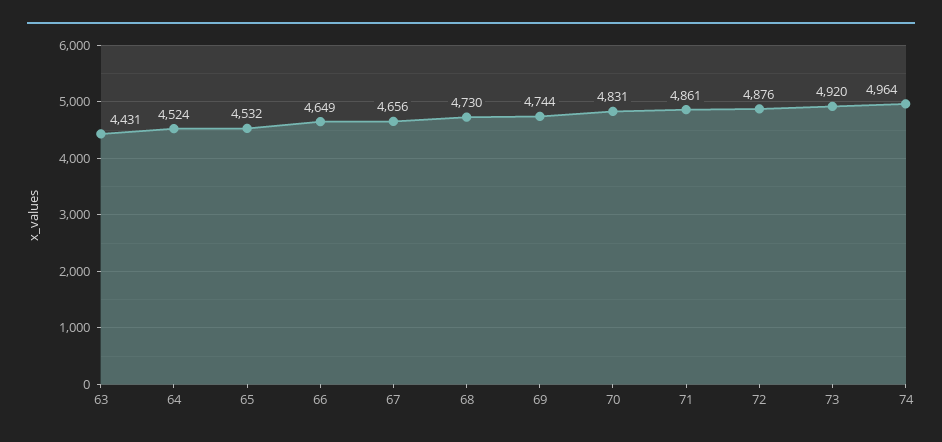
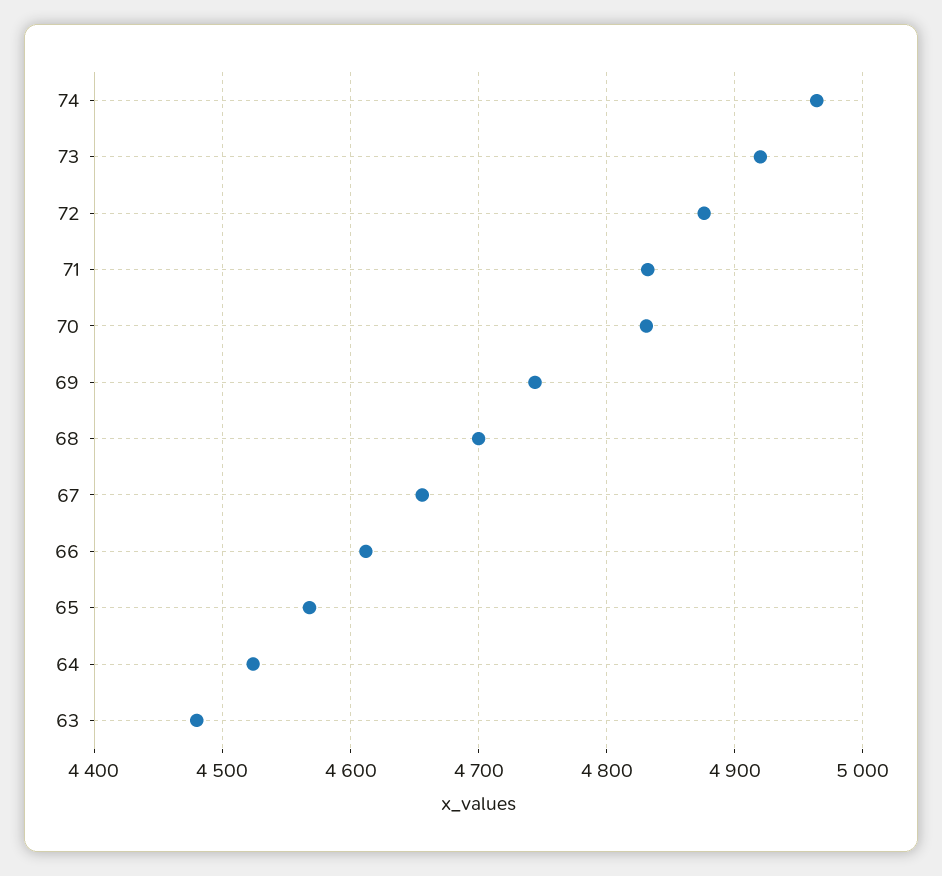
63: 4431 -> 4480
65: 4532 -> 4570
66: 4649 -> 4610
68: 4730 -> 4700
71: 4861 -> 4830

